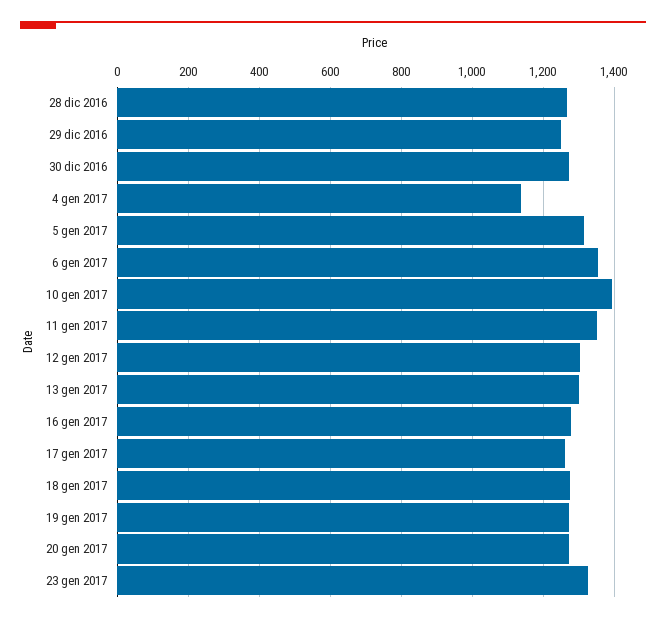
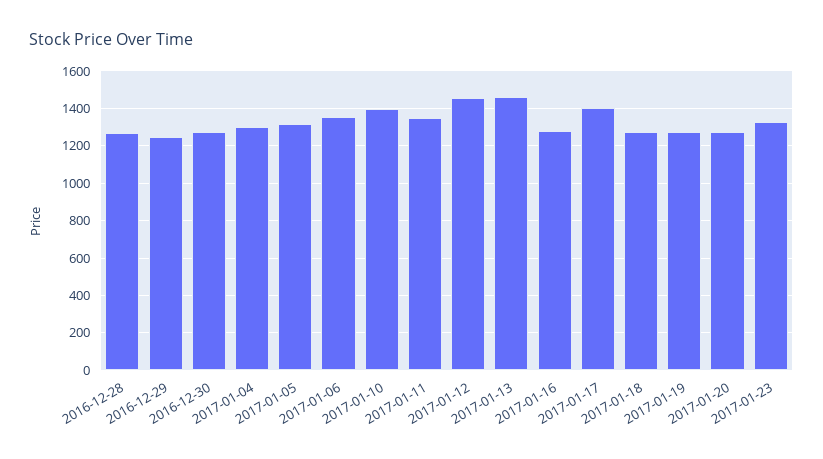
4 gen 2017: 1140 -> 1300
12 gen 2017: 1300 -> 1450
13 gen 2017: 1300 -> 1450
17 gen 2017: 1260 -> 1400

